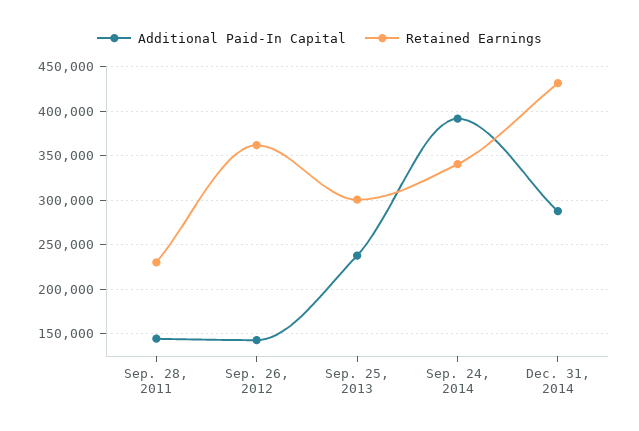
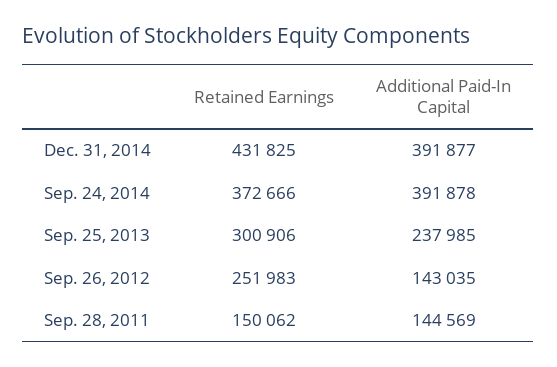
Retained Earnings, Sep. 28, 2011: 230000 -> 150062
Retained Earnings, Sep. 26, 2012: 360000 -> 251983
Retained Earnings, Sep. 24, 2014: 340000 -> 372666
Additional Paid-In Capital, Dec. 31, 2014: 290000 -> 391877

